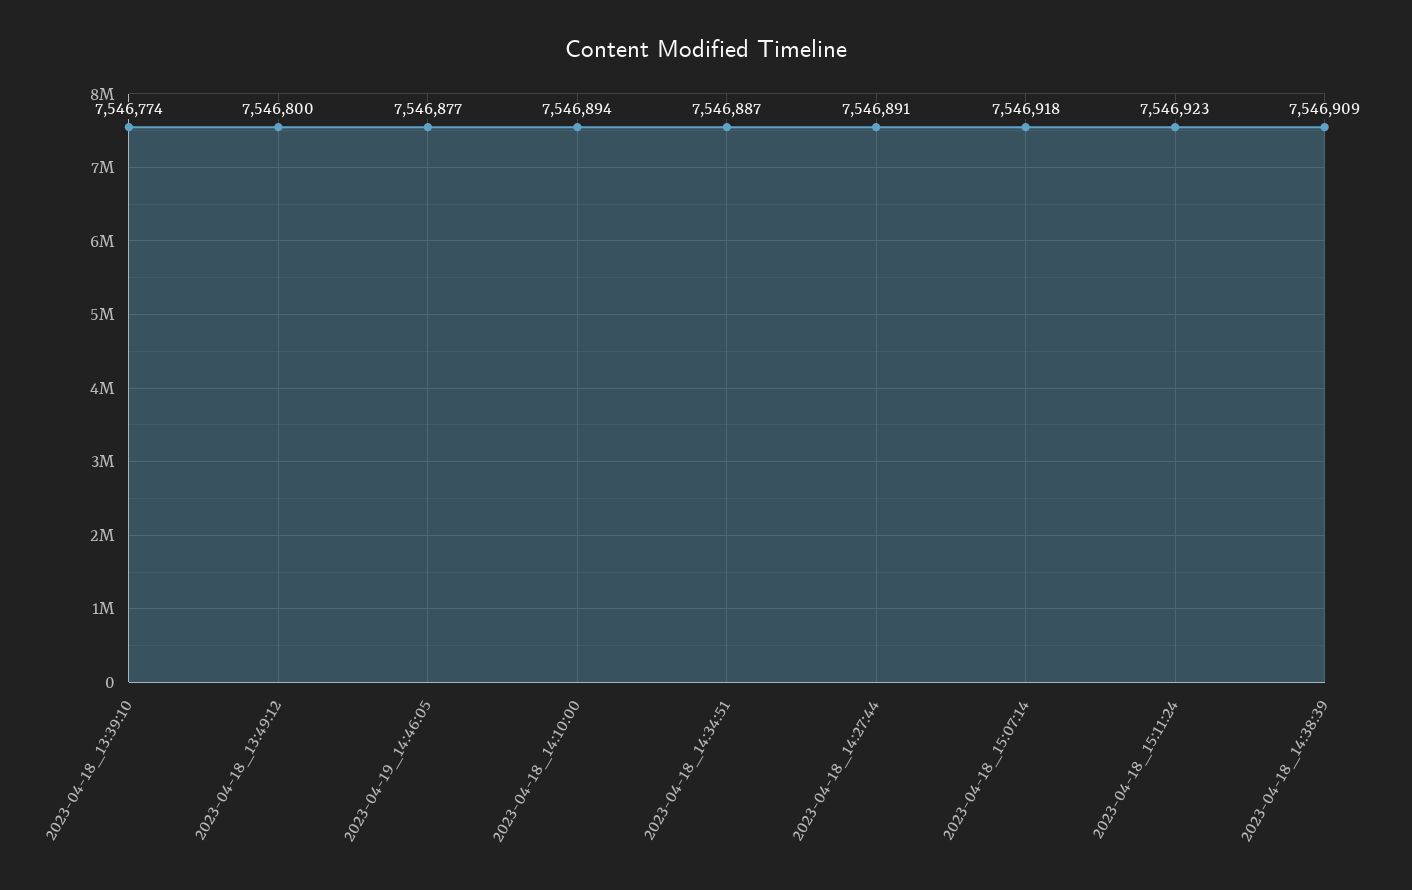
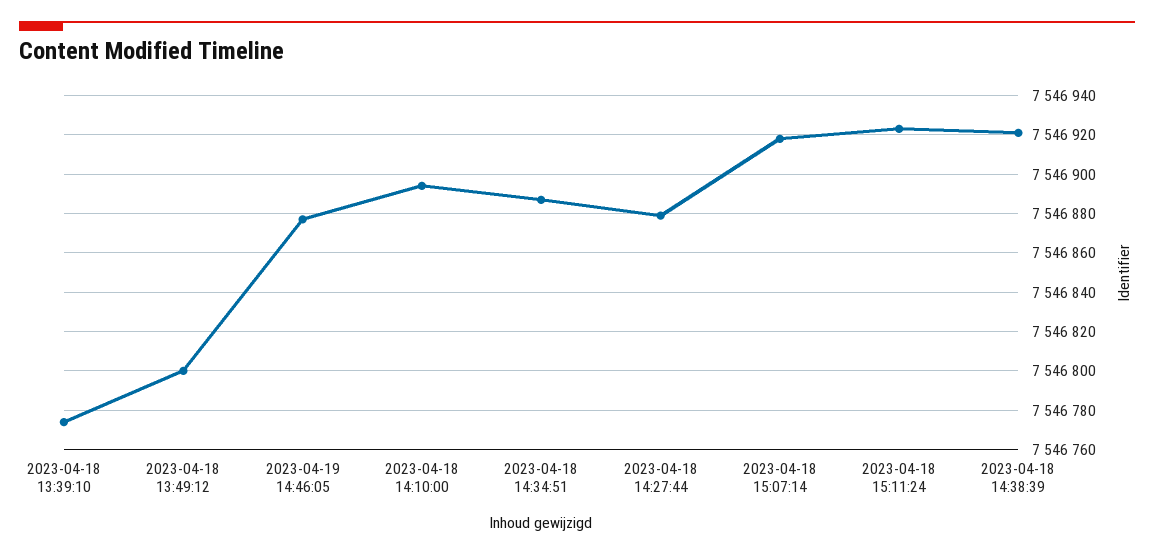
2023-04-18_14:27:44: 7546891 -> 7546880
2023-04-18_14:38:39: 7546909 -> 7546920

